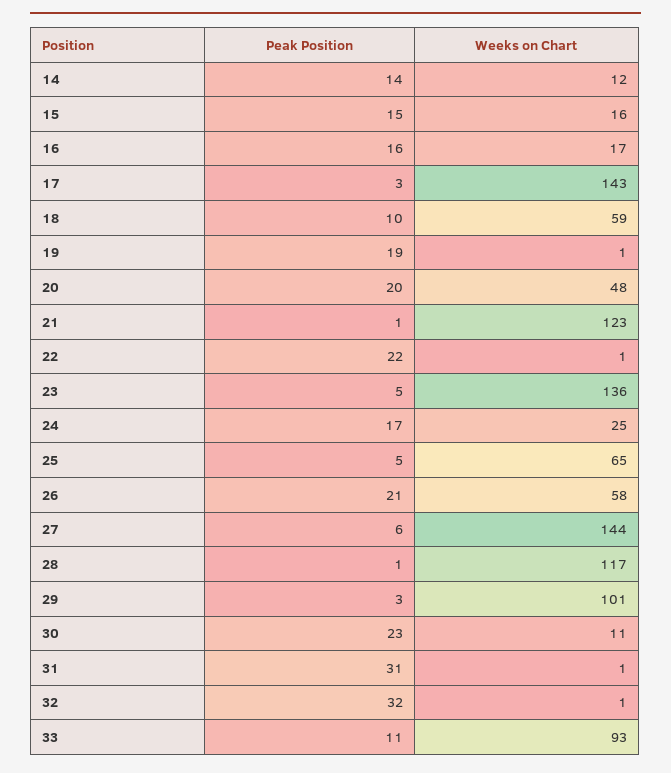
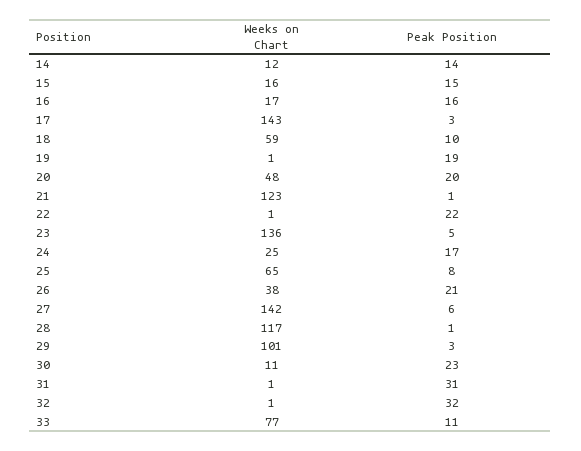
Peak Position, 25: 5 -> 8
Weeks on Chart, 26: 58 -> 38
Weeks on Chart, 27: 144 -> 142
Weeks on Chart, 33: 93 -> 77

